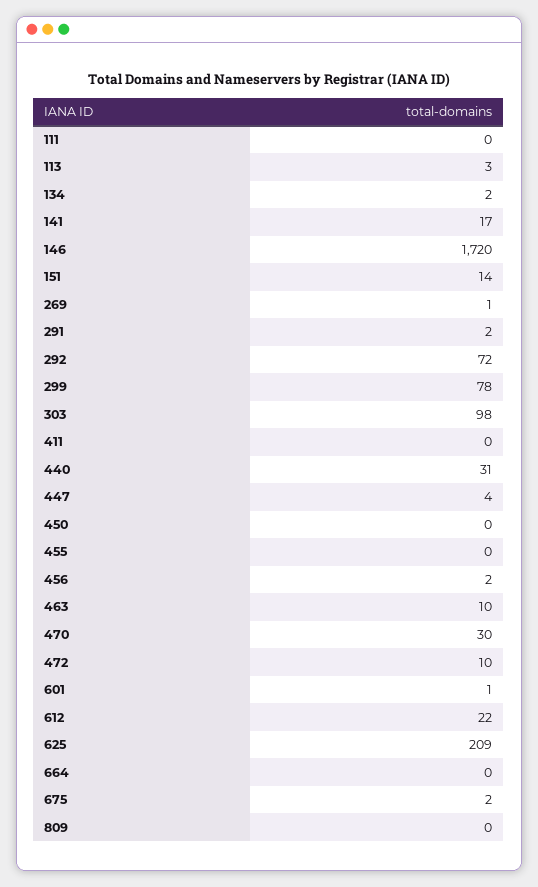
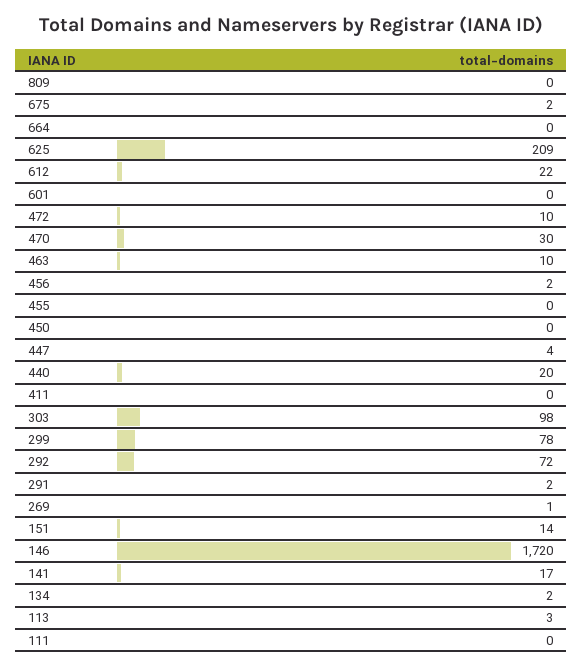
440: 31 -> 20
601: 1 -> 0

